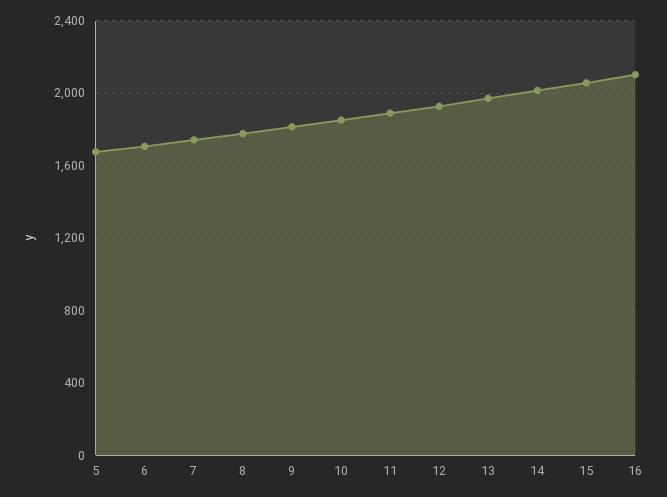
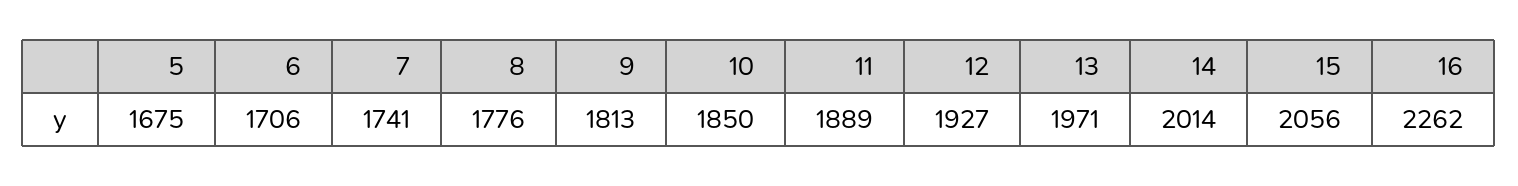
16: 2100 -> 2262

